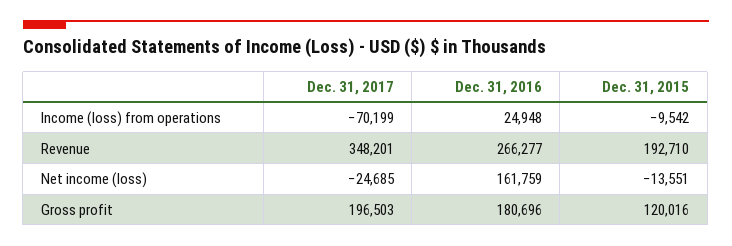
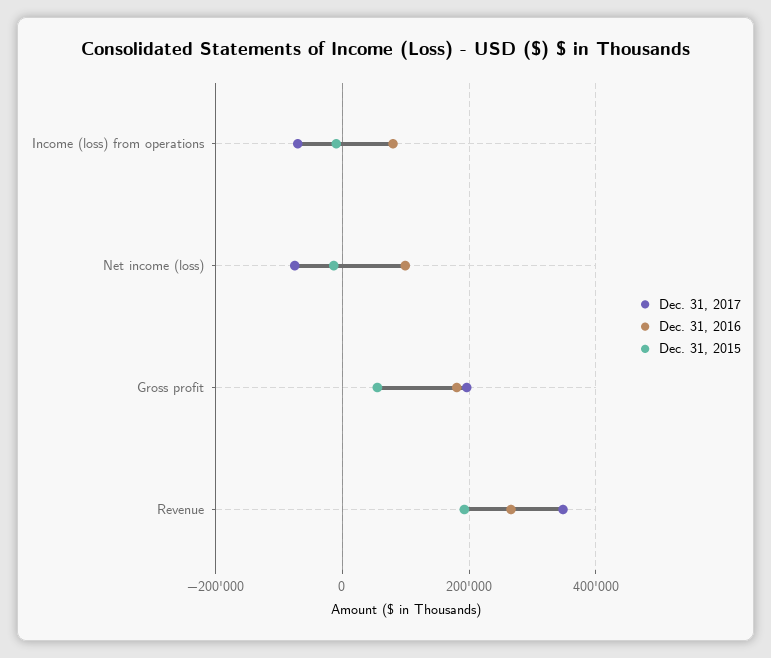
Dec. 31, 2016, Income (loss) from operations: 24948 -> 80000
Dec. 31, 2017, Net income (loss): -24685 -> -80000
Dec. 31, 2016, Net income (loss): 161759 -> 100000
Dec. 31, 2015, Gross profit: 120016 -> 60000

